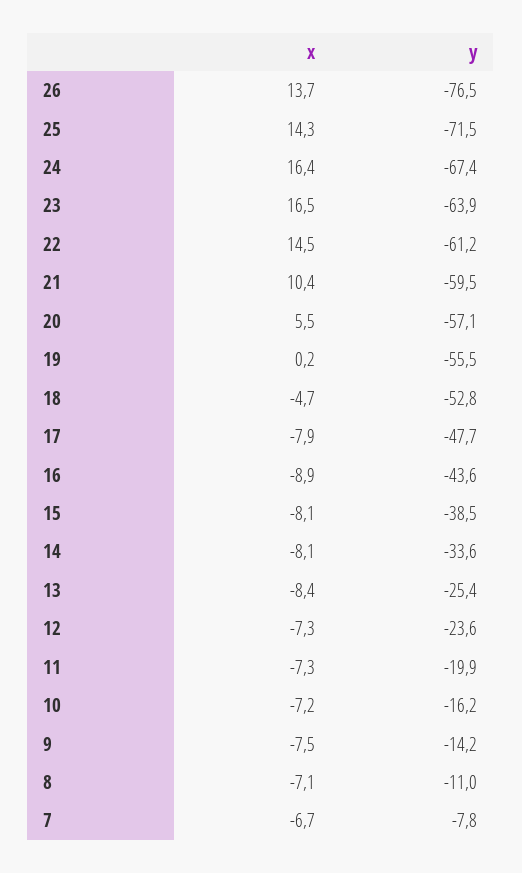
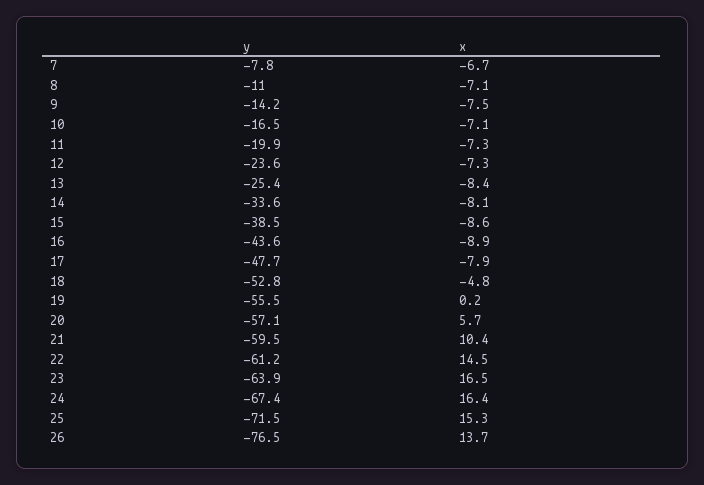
x, 25: 14.3 -> 15.3
x, 20: 5.5 -> 5.7
x, 18: -4.7 -> -4.8
x, 15: -8.1 -> -8.6
x, 10: -7.2 -> -7.1
y, 10: -16.2 -> -16.5

